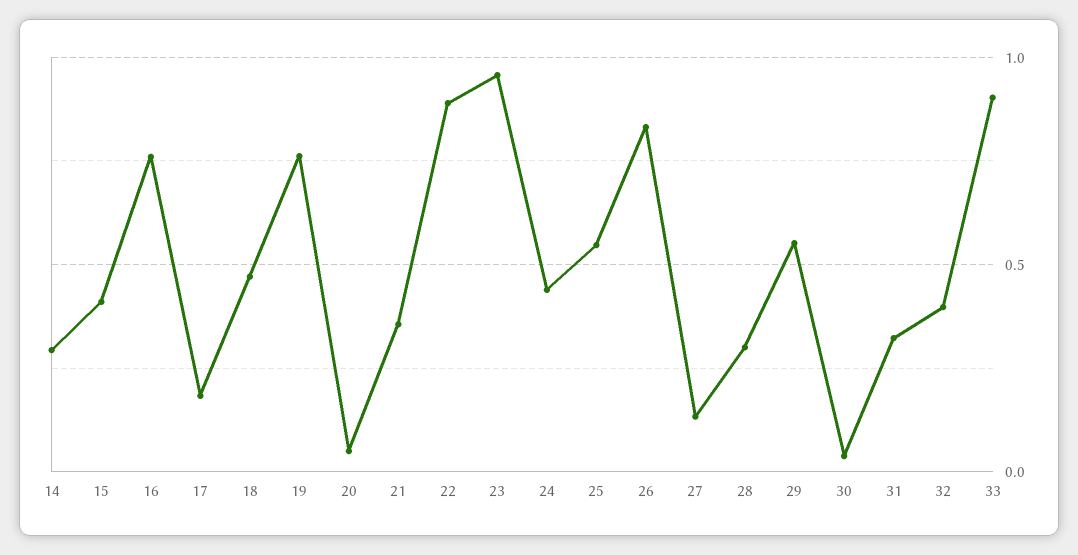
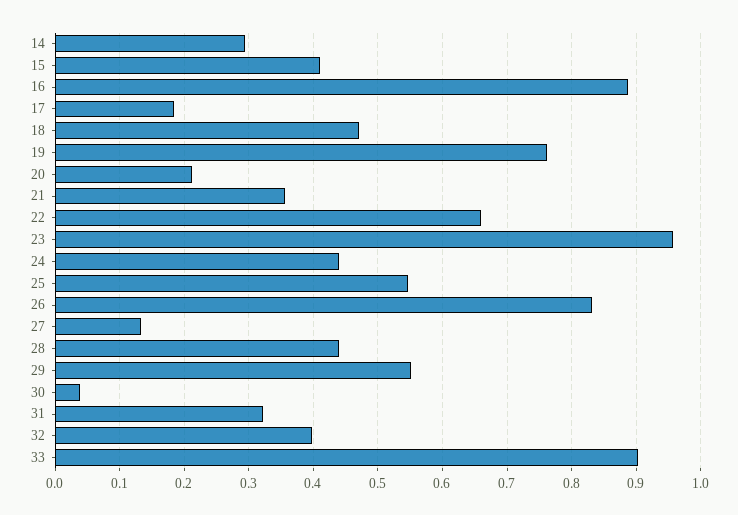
16: 0.75 -> 0.89
20: 0.05 -> 0.21
22: 0.9 -> 0.66
28: 0.3 -> 0.44

